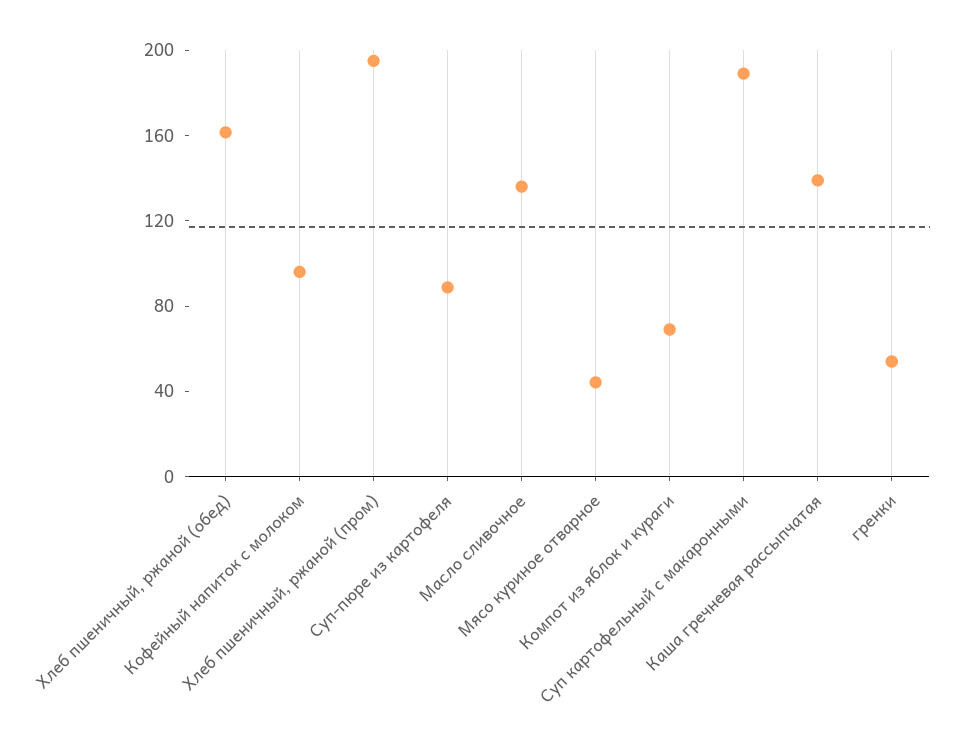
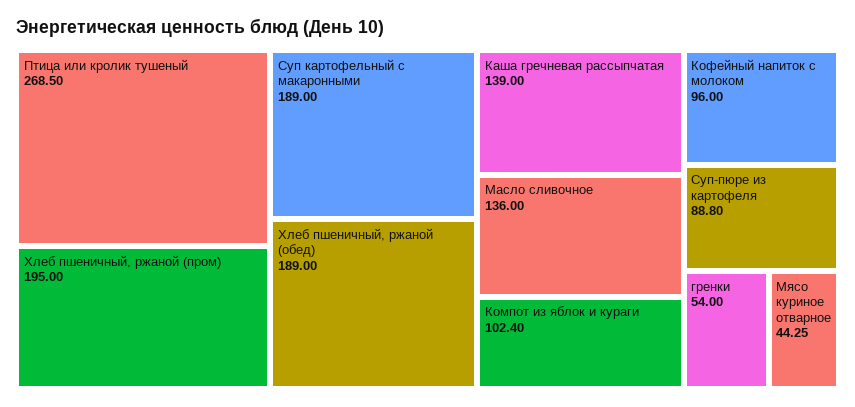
Хлеб пшеничный, ржаной (обед): 160 -> 189
Компот из яблок и кураги: 70 -> 102.4
Птица или кролик тушеный: none -> 268.5

